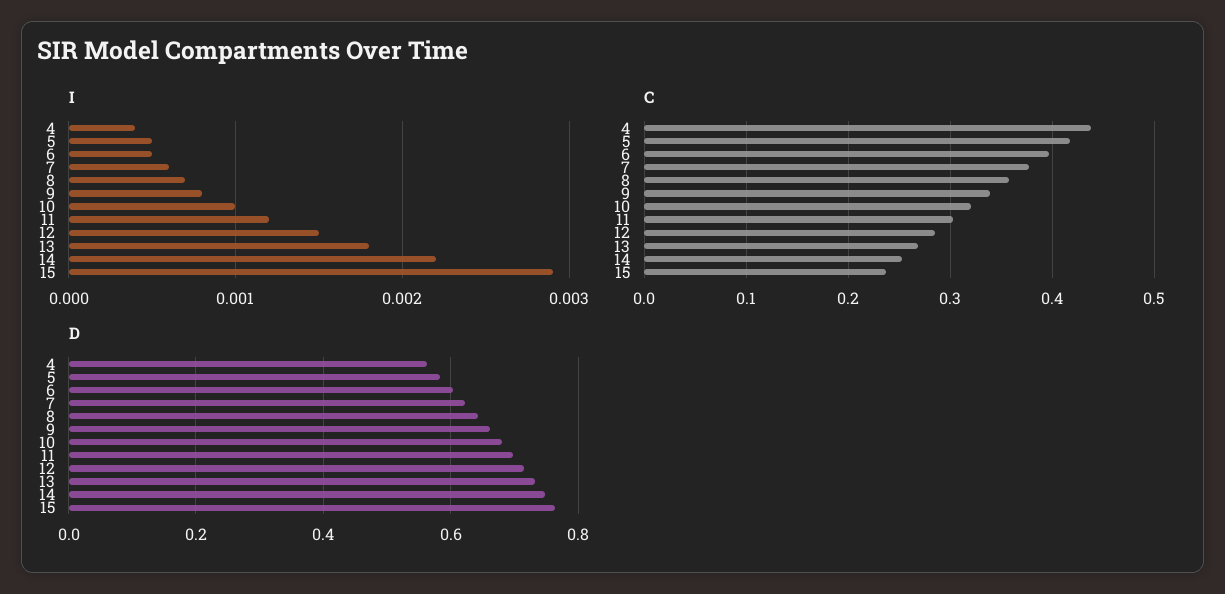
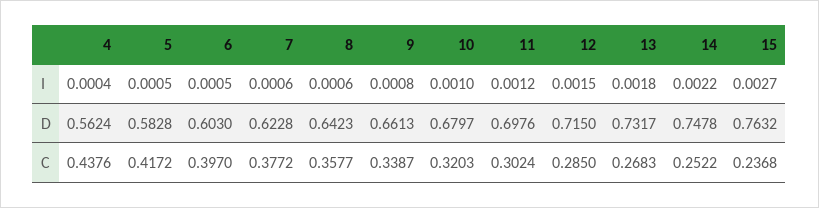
I, 8: 0.0007 -> 0.0006
I, 15: 0.0029 -> 0.0027

